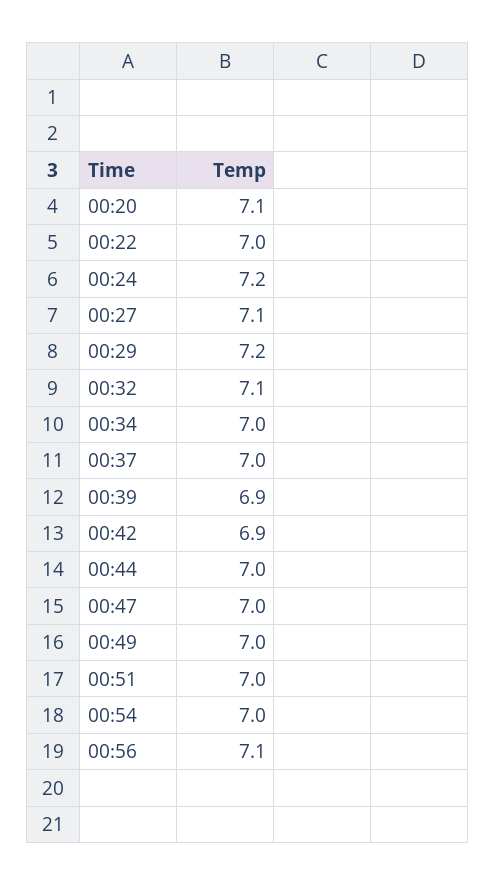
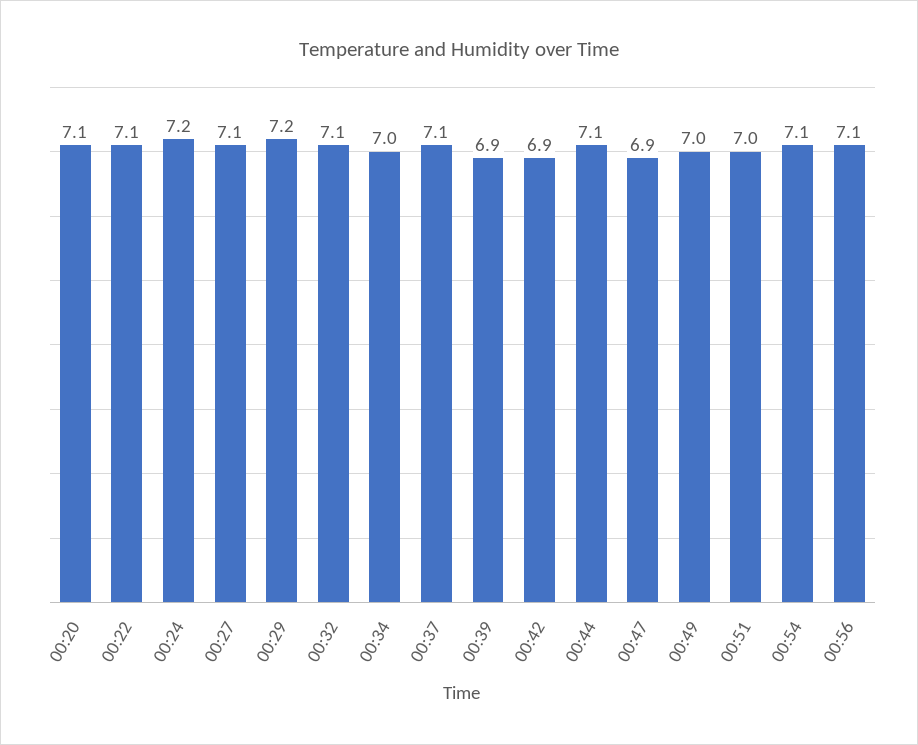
00:22: 7 -> 7.1
00:37: 7 -> 7.1
00:44: 7 -> 7.1
00:47: 7 -> 6.9
00:54: 7 -> 7.1

